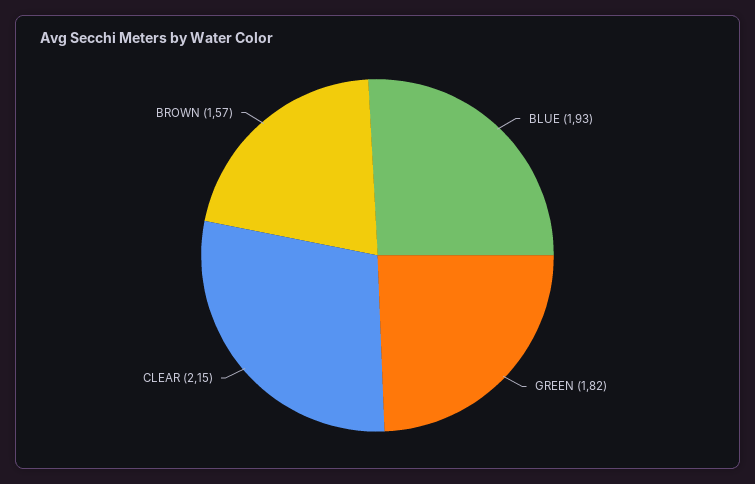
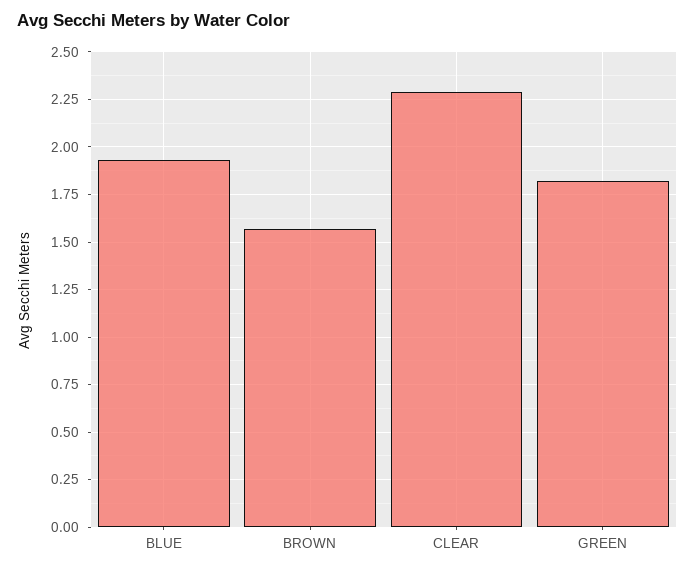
CLEAR: 2.15 -> 2.3

